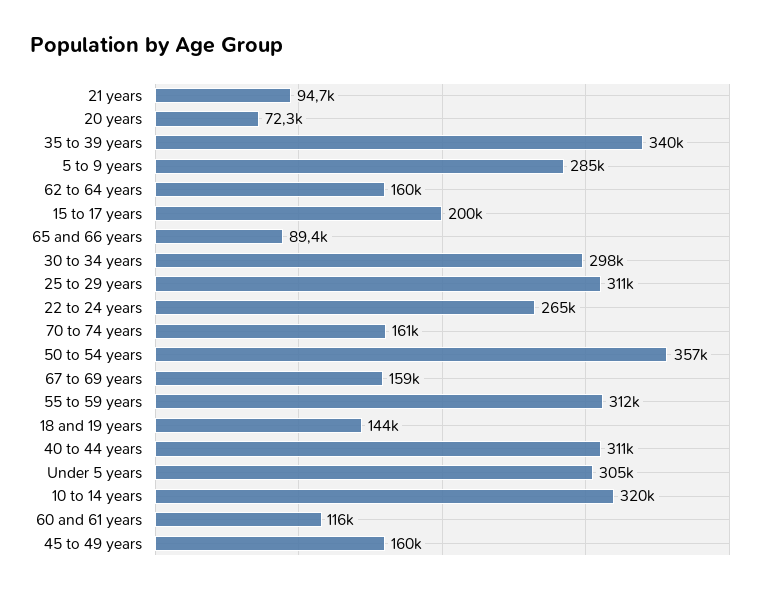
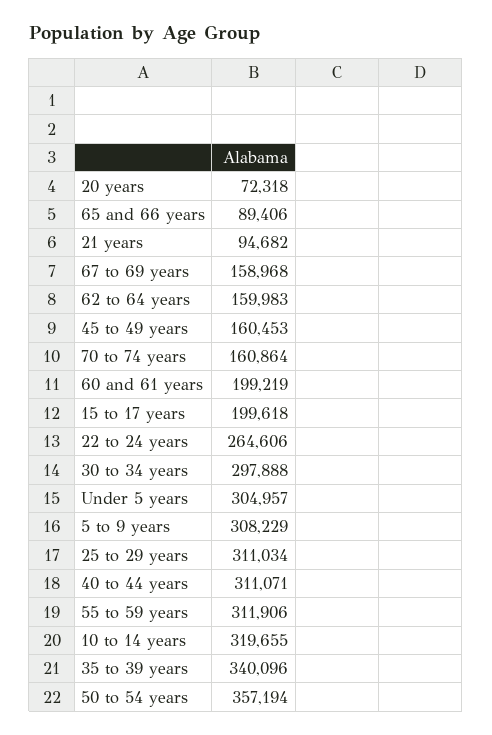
5 to 9 years: 285000 -> 308229
18 and 19 years: 144000 -> none
60 and 61 years: 116000 -> 199219

